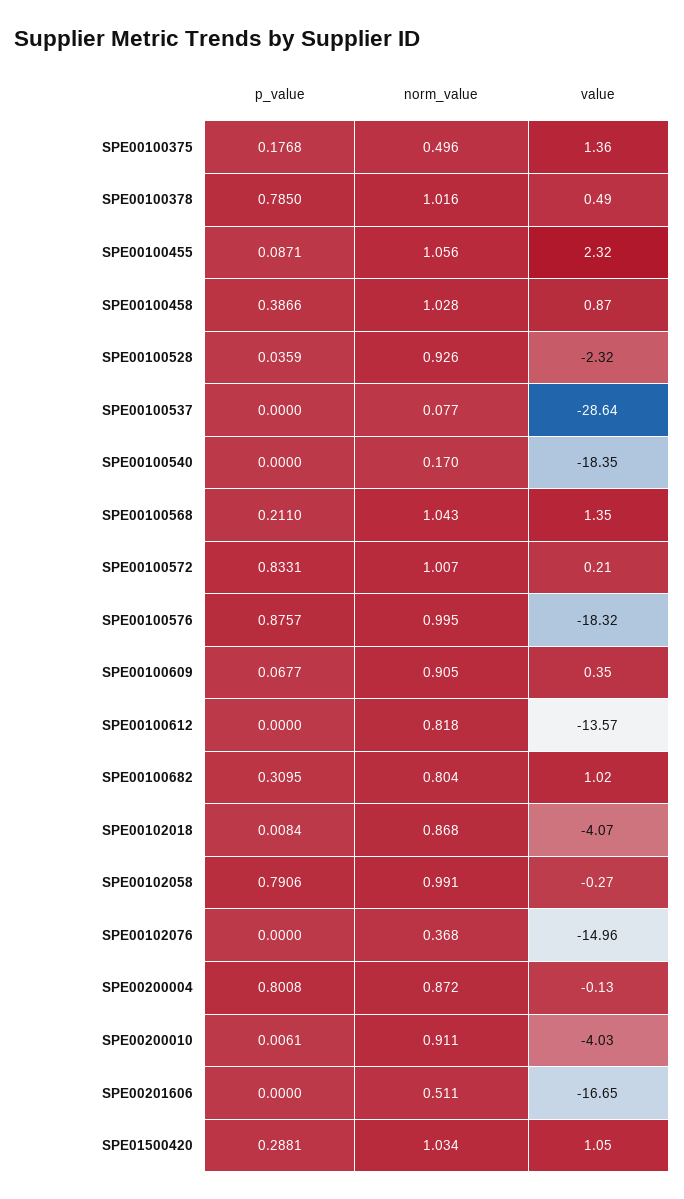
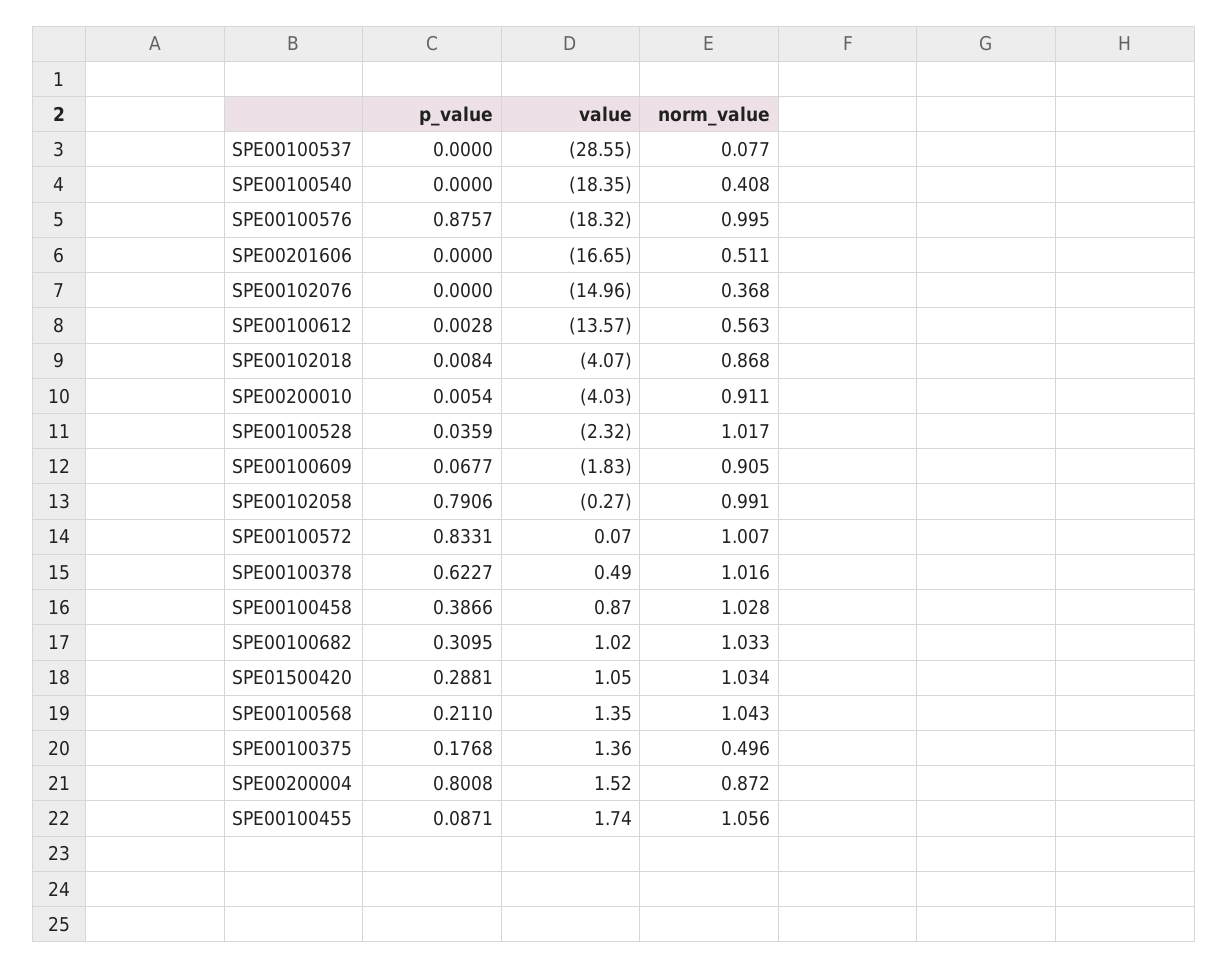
p_value, SPE00100378: 0.785 -> 0.6227
value, SPE00100455: 2.32 -> 1.74
norm_value, SPE00100528: 0.926 -> 1.017
value, SPE00100537: -28.64 -> -28.55
norm_value, SPE00100540: 0.17 -> 0.408
value, SPE00100572: 0.21 -> 0.07
value, SPE00100609: 0.35 -> -1.83
p_value, SPE00100612: 0 -> 0.0028
norm_value, SPE00100612: 0.818 -> 0.563
norm_value, SPE00100682: 0.804 -> 1.033
value, SPE00200004: -0.13 -> 1.52
p_value, SPE00200010: 0.0061 -> 0.0054

